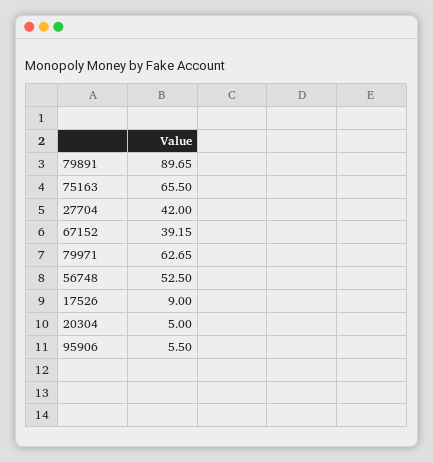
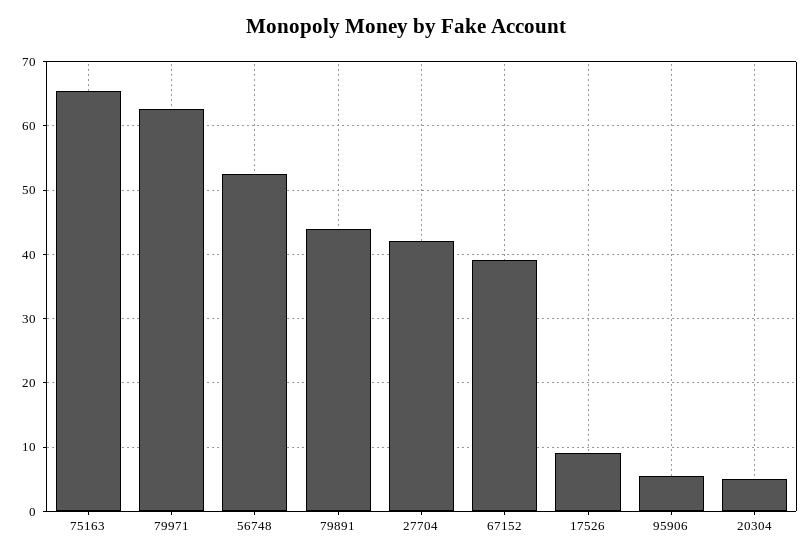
79891: 89.65 -> 44

